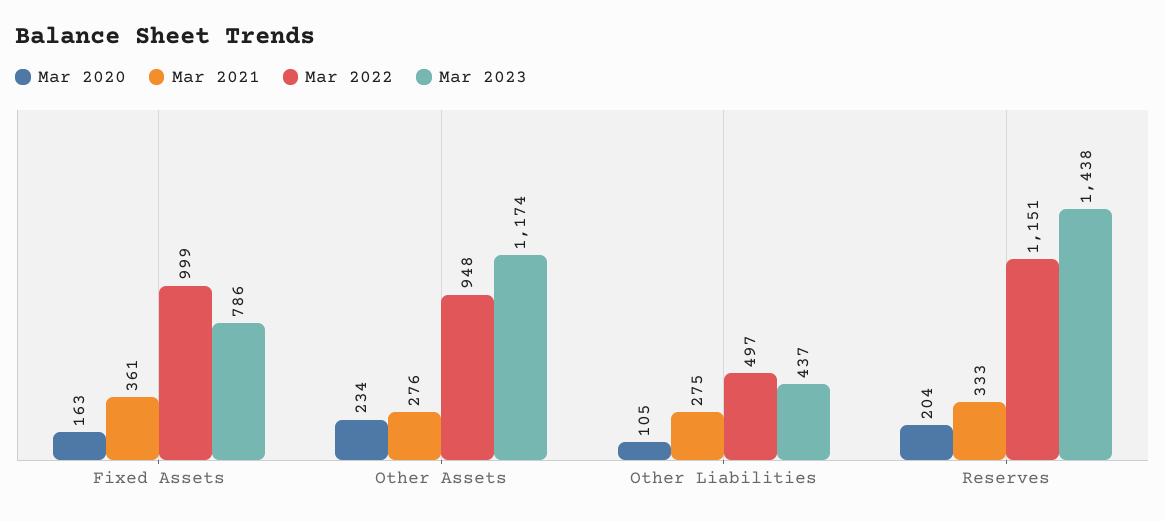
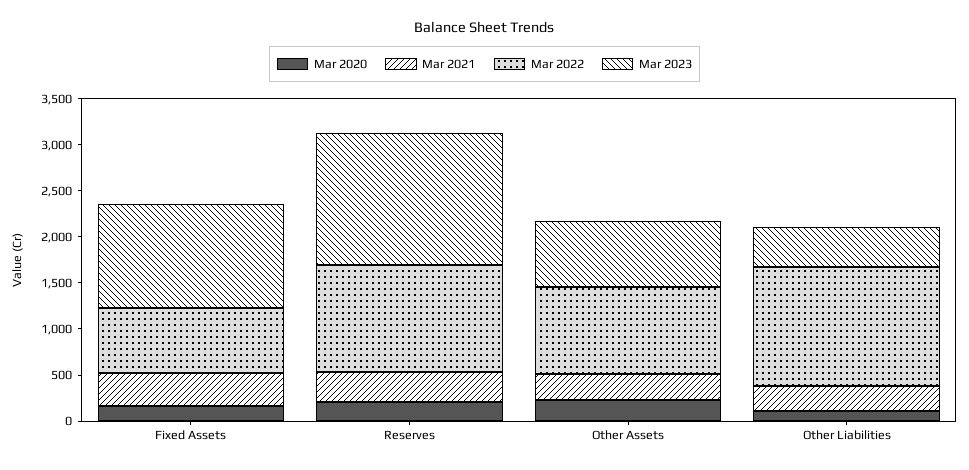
Mar 2022, Fixed Assets: 999 -> 700
Mar 2023, Fixed Assets: 786 -> 1100
Mar 2023, Other Assets: 1174 -> 700
Mar 2022, Other Liabilities: 497 -> 1300

